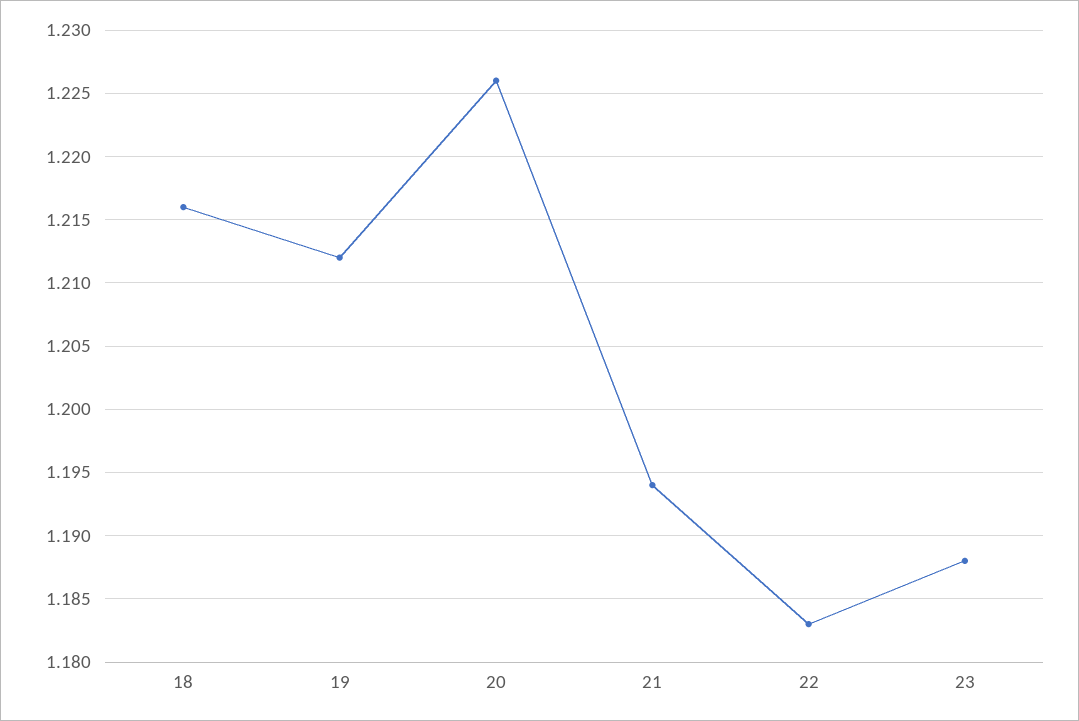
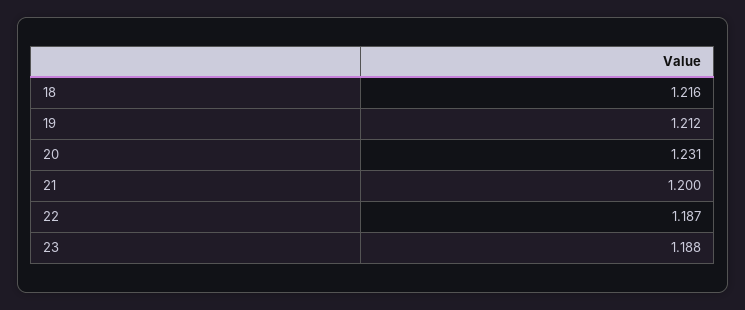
20: 1.226 -> 1.231
21: 1.194 -> 1.2
22: 1.183 -> 1.187

